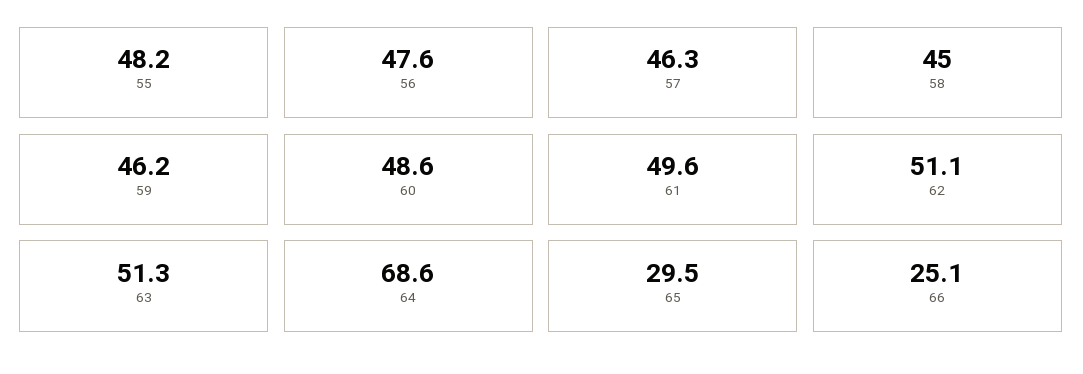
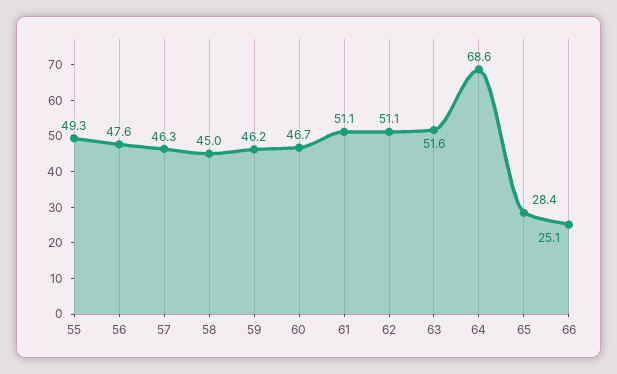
55: 48.2 -> 49.3
60: 48.6 -> 46.7
61: 49.6 -> 51.1
63: 51.3 -> 51.6
65: 29.5 -> 28.4

